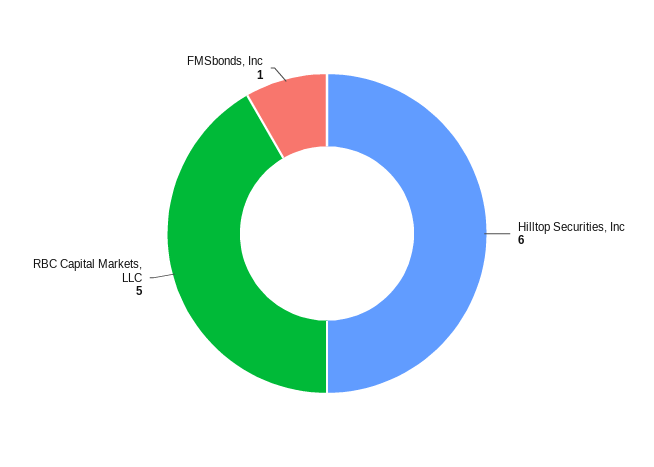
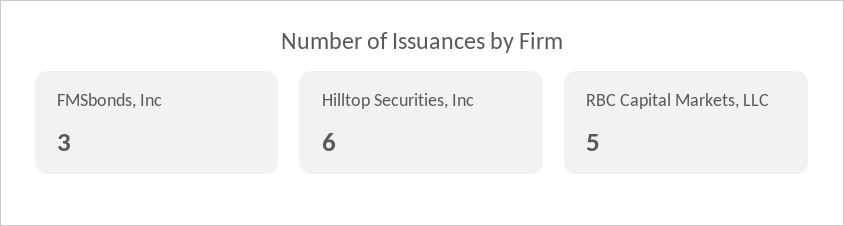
FMSbonds, Inc: 1 -> 3

